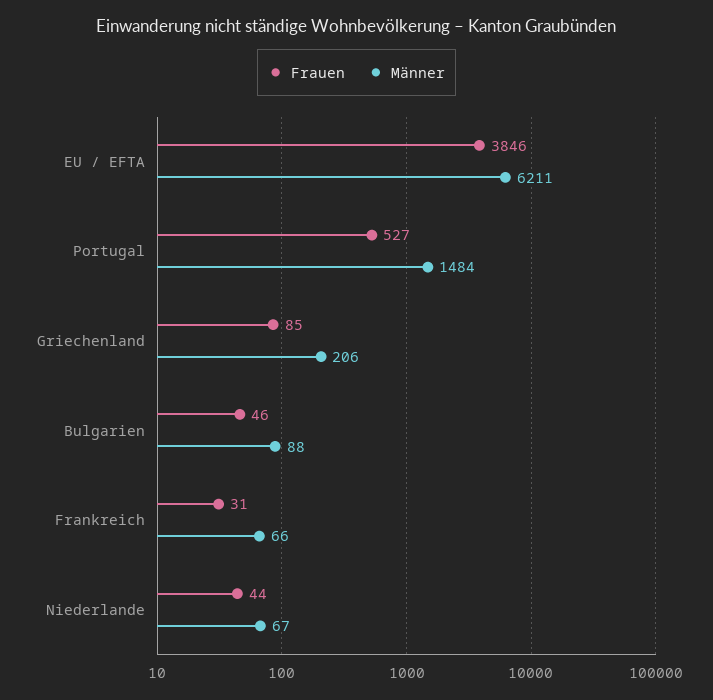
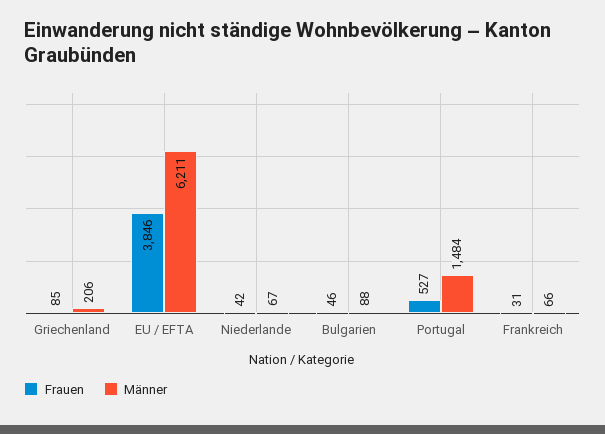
Frauen, Niederlande: 44 -> 42

